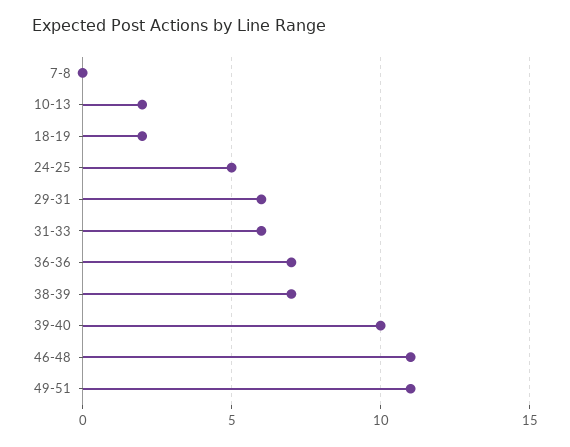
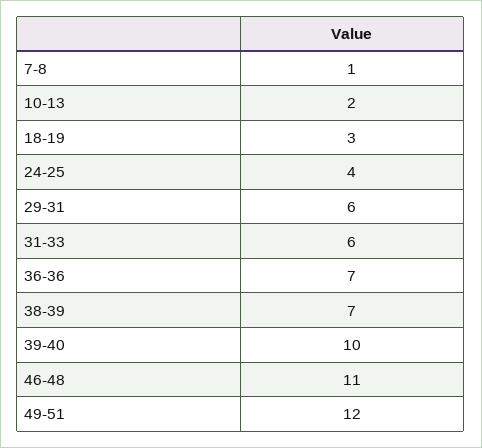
7-8: 0 -> 1
18-19: 2 -> 3
24-25: 5 -> 4
49-51: 11 -> 12

